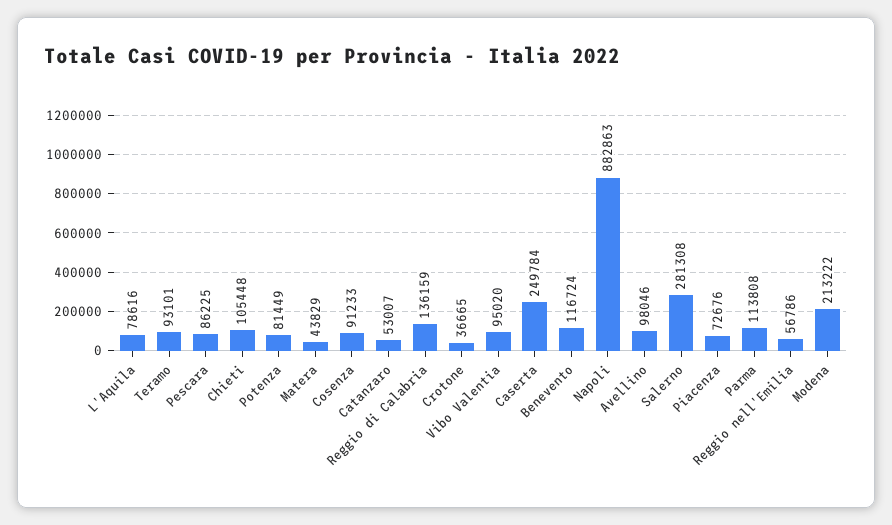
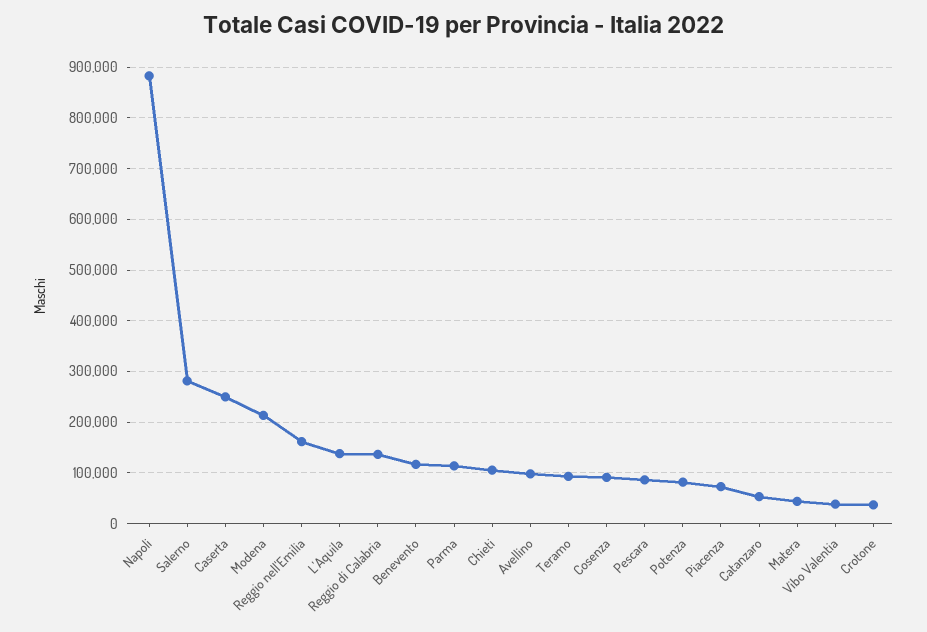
L'Aquila: 78616 -> 140000
Vibo Valentia: 95020 -> 40000
Reggio nell'Emilia: 56786 -> 160000

